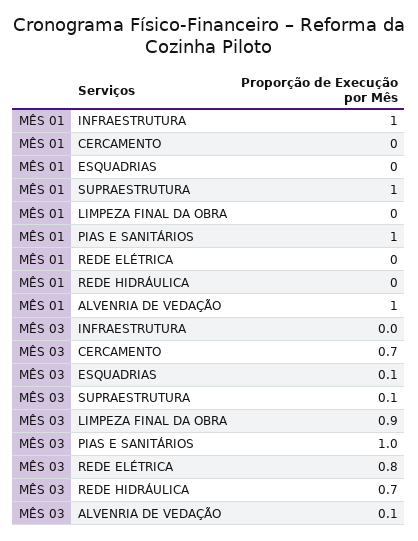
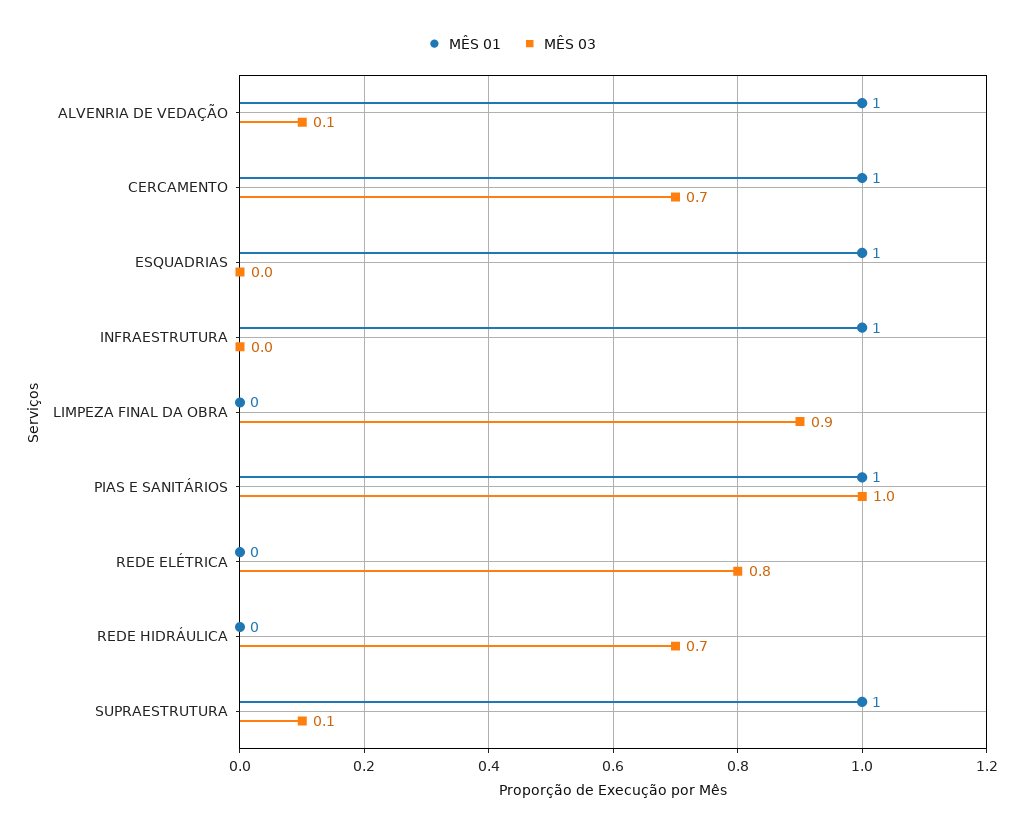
MÊS 01, CERCAMENTO: 0 -> 1
MÊS 01, ESQUADRIAS: 0 -> 1
MÊS 03, ESQUADRIAS: 0.1 -> 0

